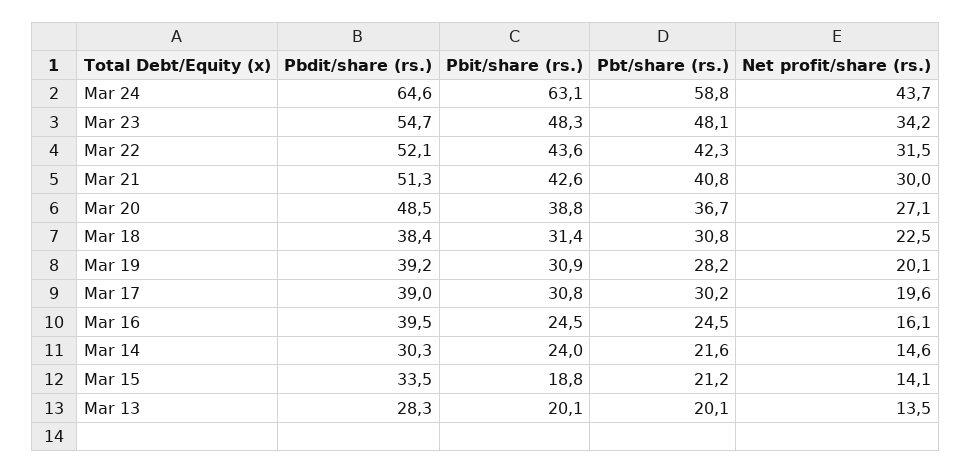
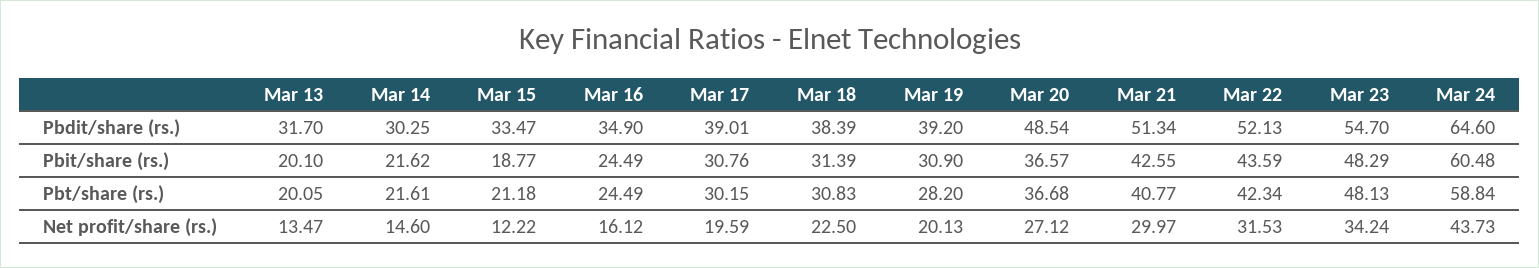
Pbit/share (rs.), Mar 24: 63.1 -> 60.48
Pbit/share (rs.), Mar 20: 38.8 -> 36.57
Pbdit/share (rs.), Mar 16: 39.5 -> 34.9
Pbit/share (rs.), Mar 14: 24 -> 21.62
Net profit/share (rs.), Mar 15: 14.1 -> 12.22
Pbdit/share (rs.), Mar 13: 28.3 -> 31.7

